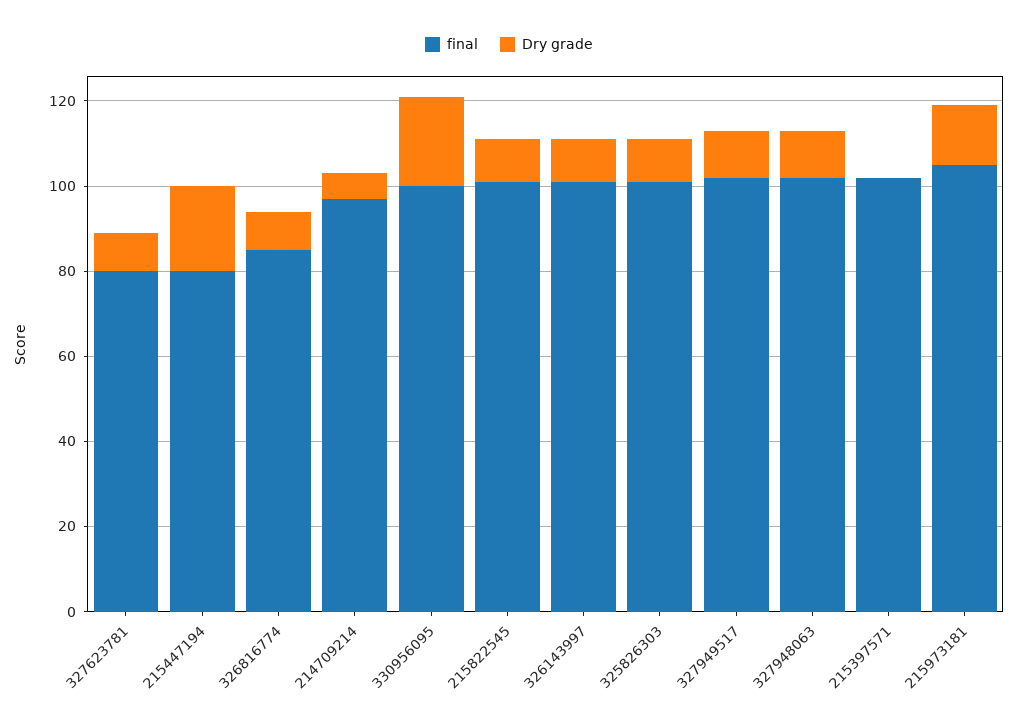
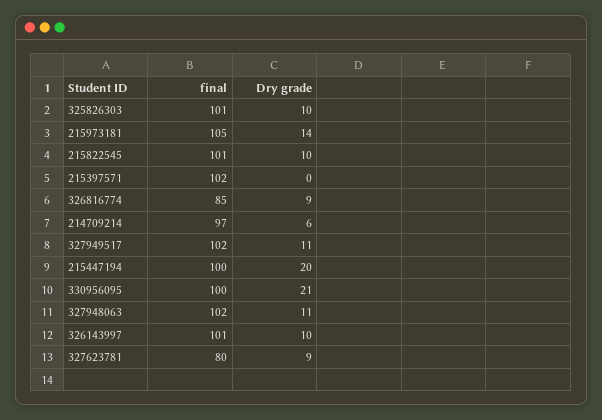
final, 215447194: 80 -> 100

